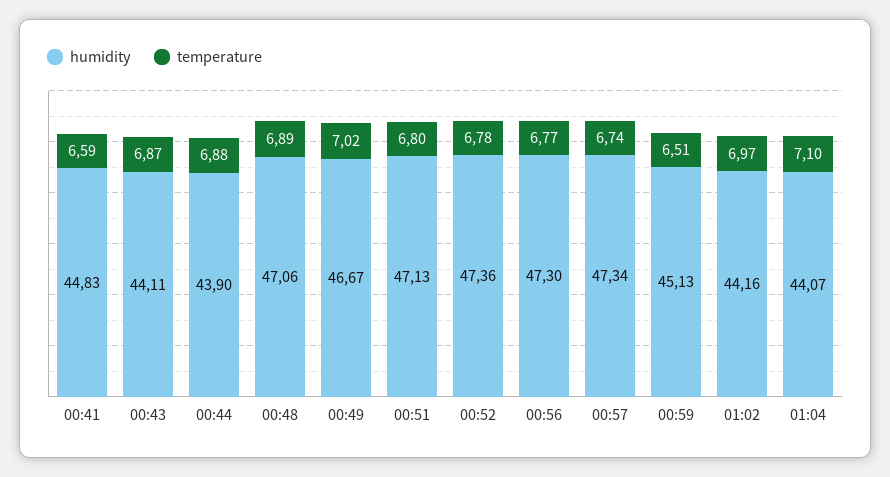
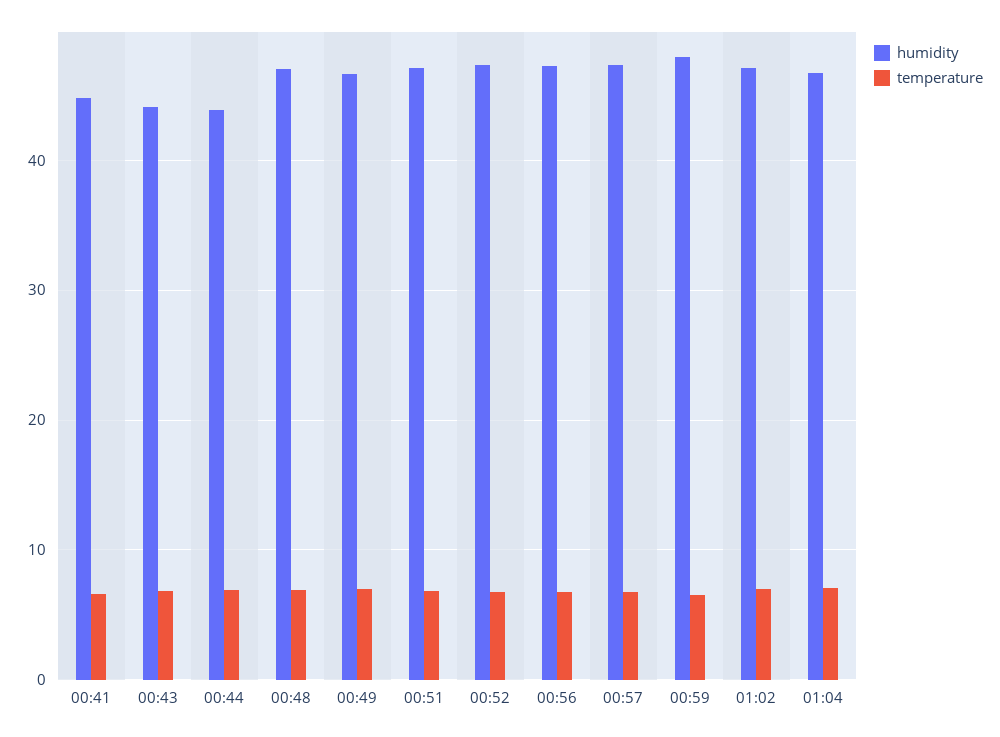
humidity, 00:59: 45.13 -> 48
humidity, 01:02: 44.16 -> 47
humidity, 01:04: 44.07 -> 47

